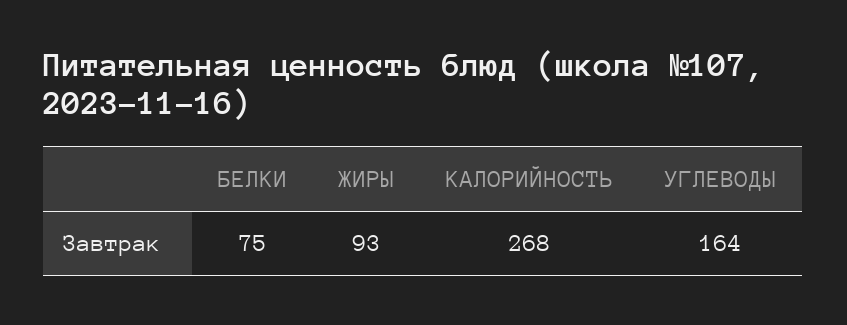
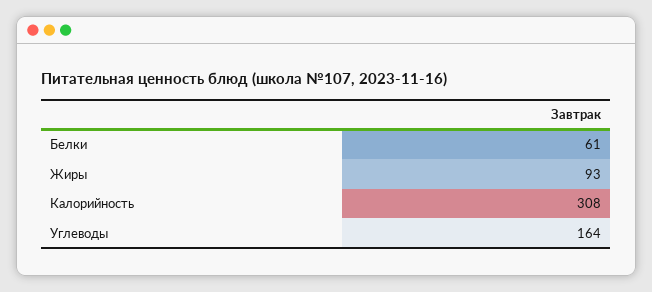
БЕЛКИ: 75 -> 61
КАЛОРИЙНОСТЬ: 268 -> 308

